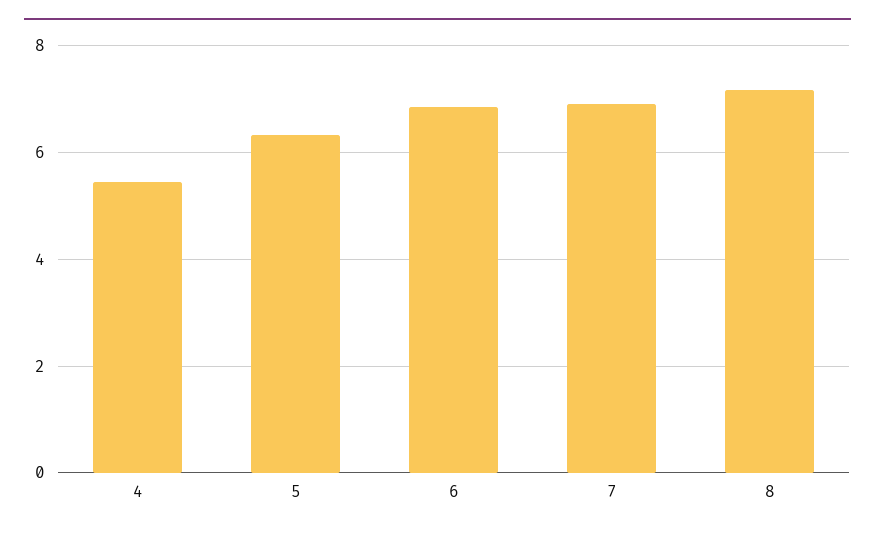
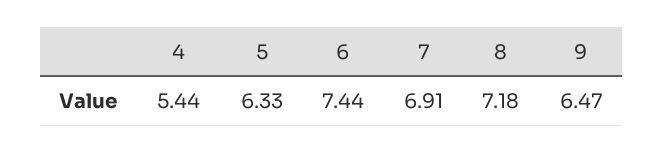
6: 6.8 -> 7.44
9: none -> 6.47

